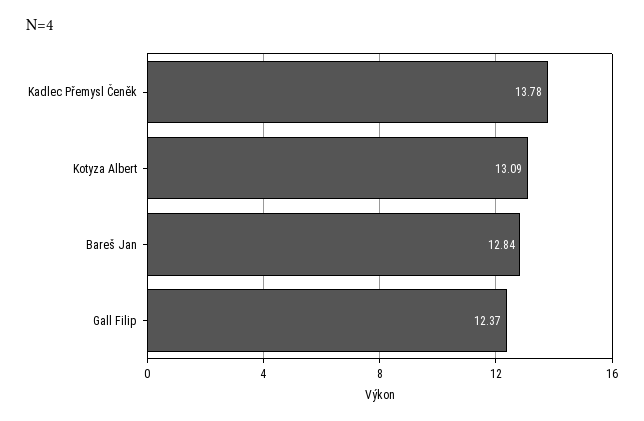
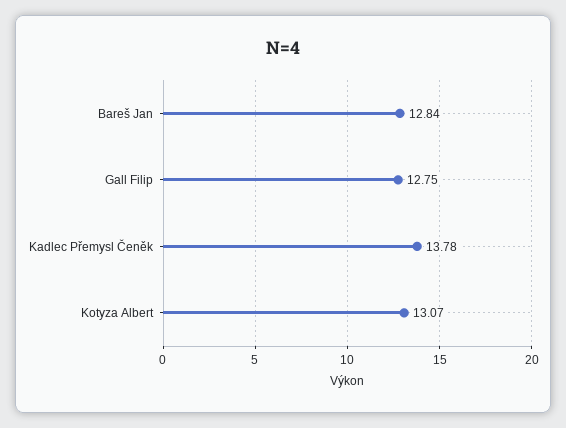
Kotyza Albert: 13.09 -> 13.07
Gall Filip: 12.37 -> 12.75

